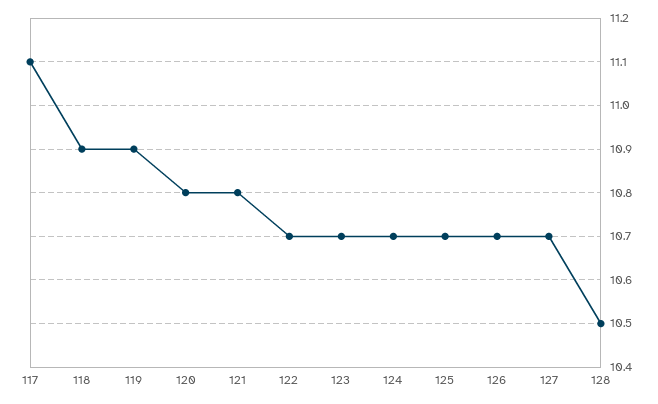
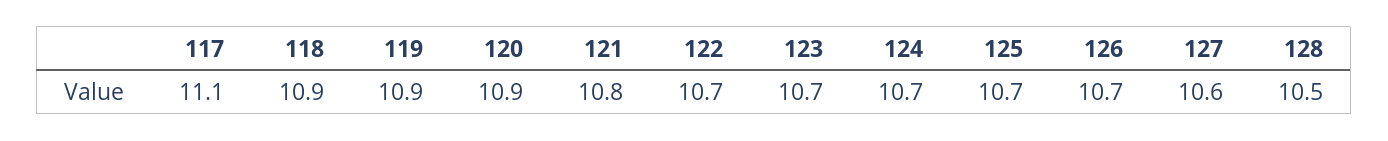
120: 10.8 -> 10.9
127: 10.7 -> 10.6

